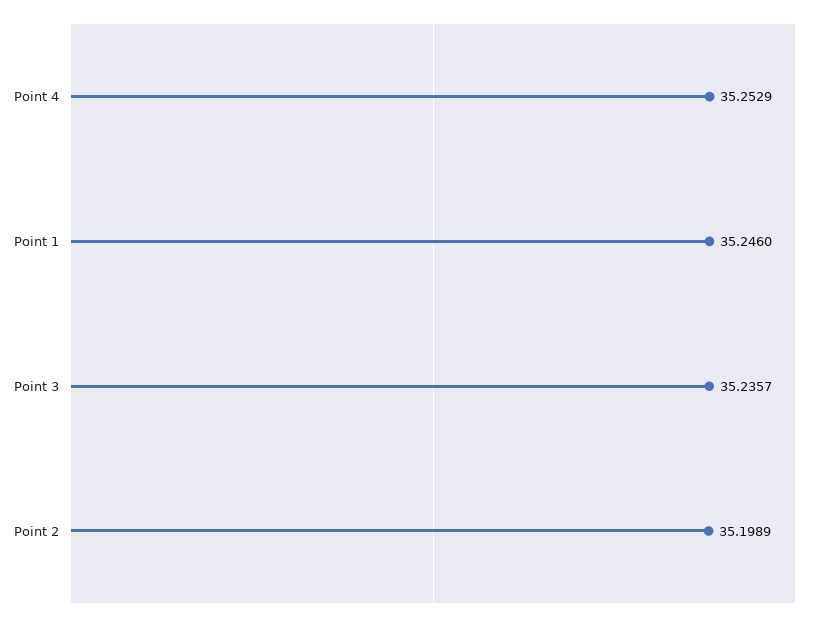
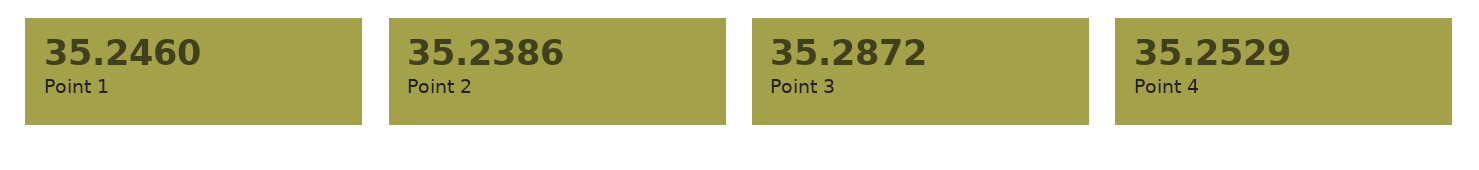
Point 3: 35.2357 -> 35.2872
Point 2: 35.1989 -> 35.2386

